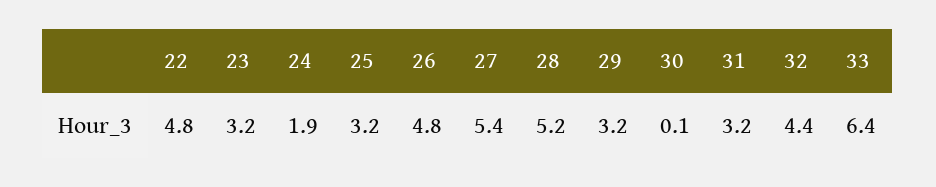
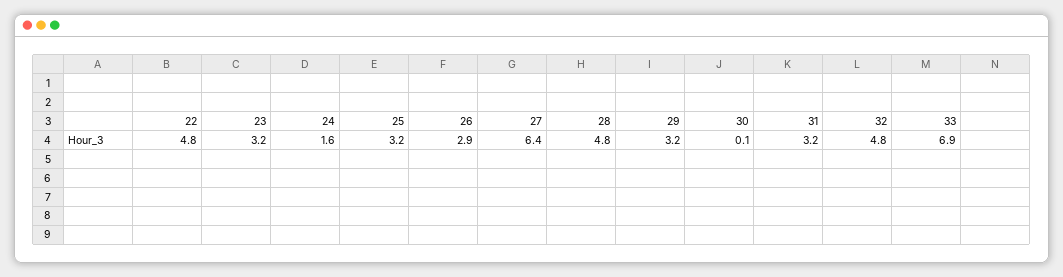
24: 1.9 -> 1.6
26: 4.8 -> 2.9
27: 5.4 -> 6.4
28: 5.2 -> 4.8
32: 4.4 -> 4.8
33: 6.4 -> 6.9

